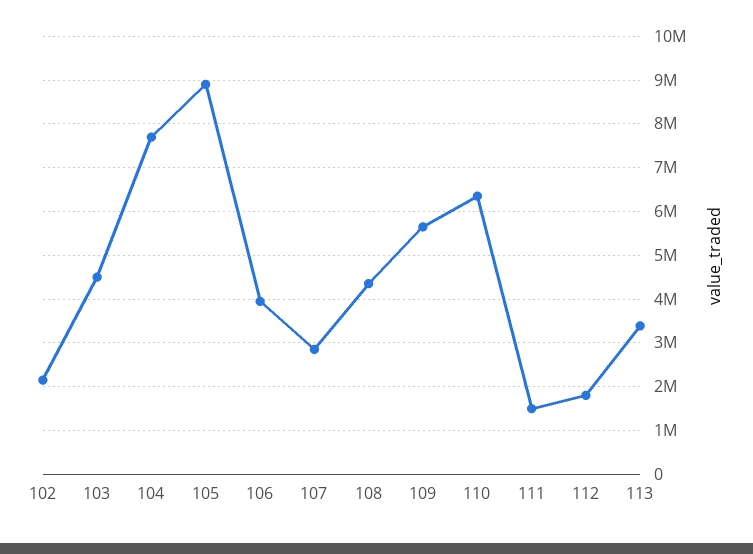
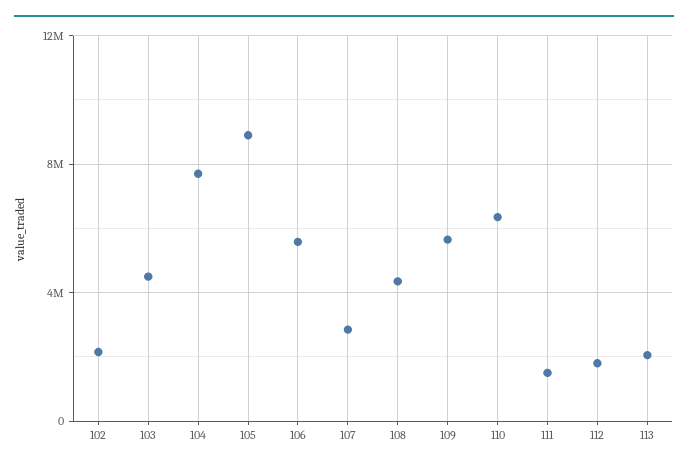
106: 4000000 -> 5500000
113: 3400000 -> 2000000

